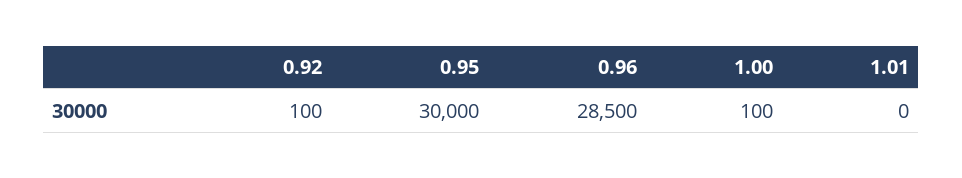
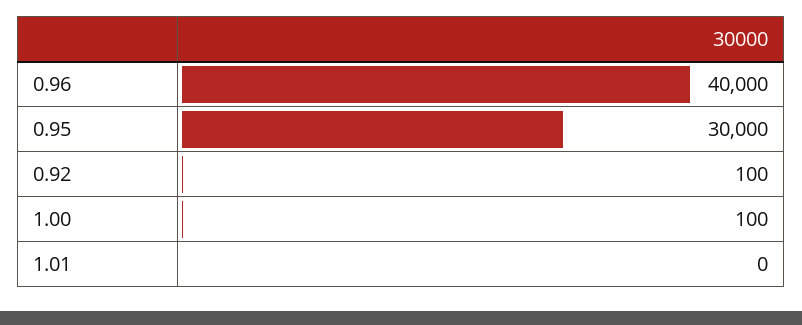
0.96: 28500 -> 40000

